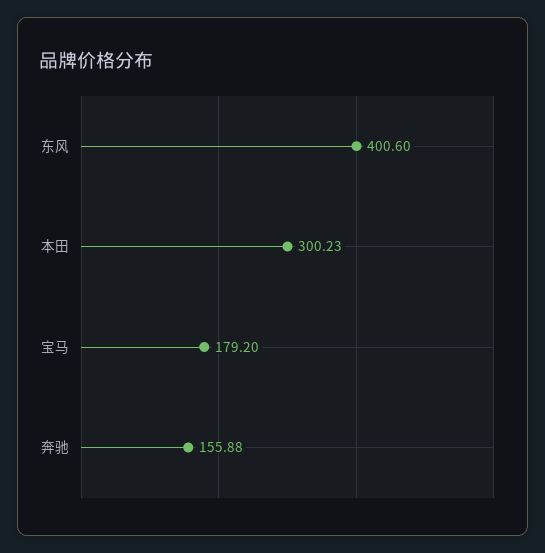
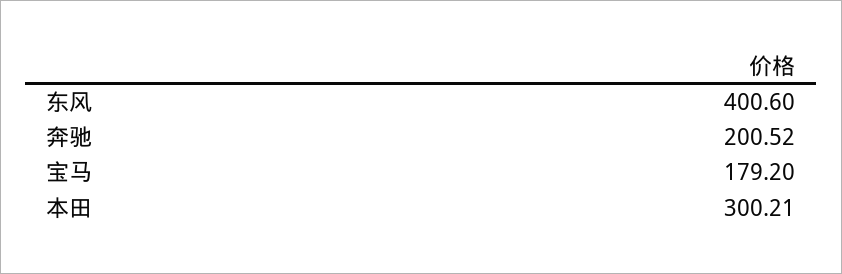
本田: 300.23 -> 300.21
奔驰: 155.88 -> 200.52

